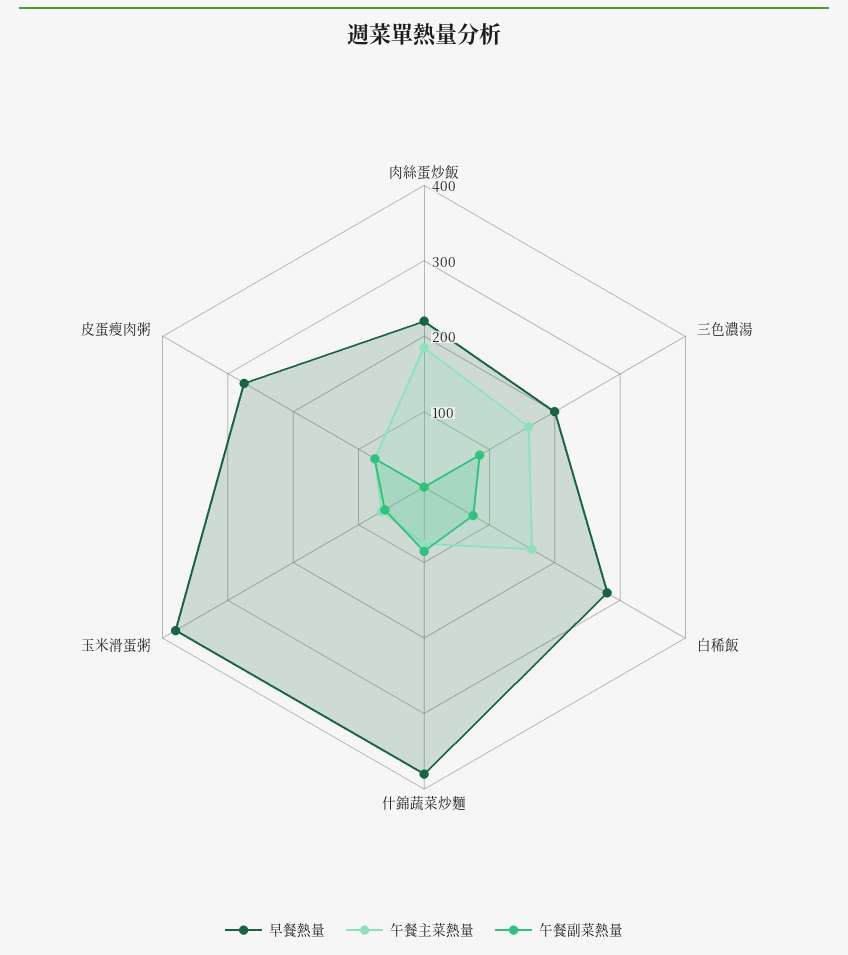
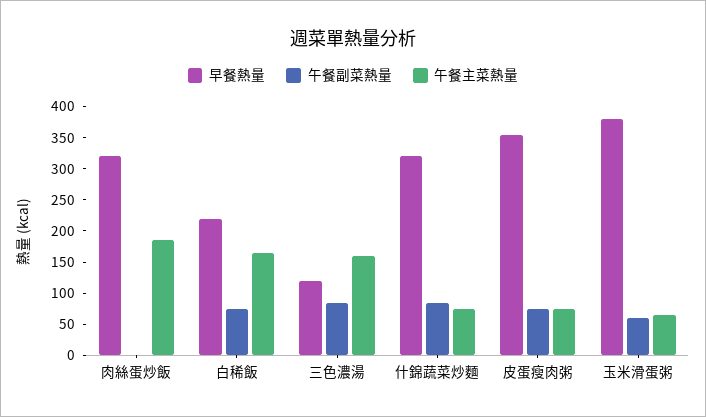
早餐熱量, 肉絲蛋炒飯: 220 -> 325
早餐熱量, 三色濃湯: 200 -> 125
早餐熱量, 白稀飯: 280 -> 225
早餐熱量, 什錦蔬菜炒麵: 380 -> 325
早餐熱量, 皮蛋瘦肉粥: 280 -> 350

